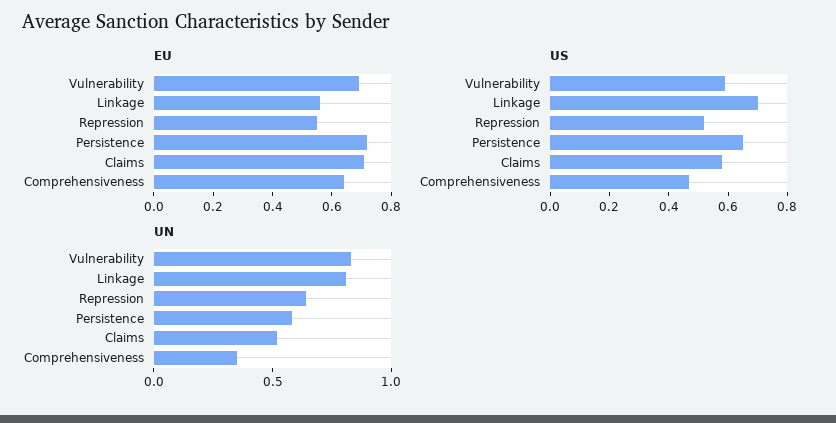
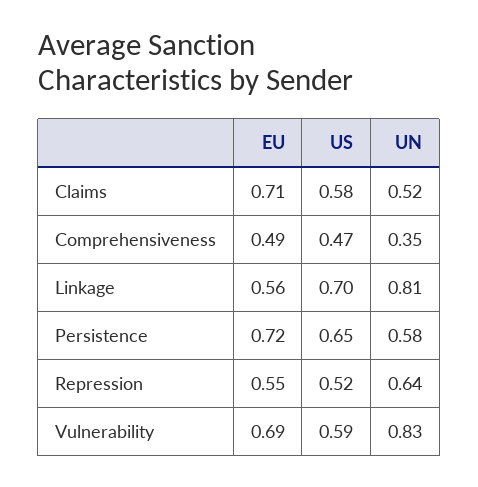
EU, Comprehensiveness: 0.65 -> 0.49

